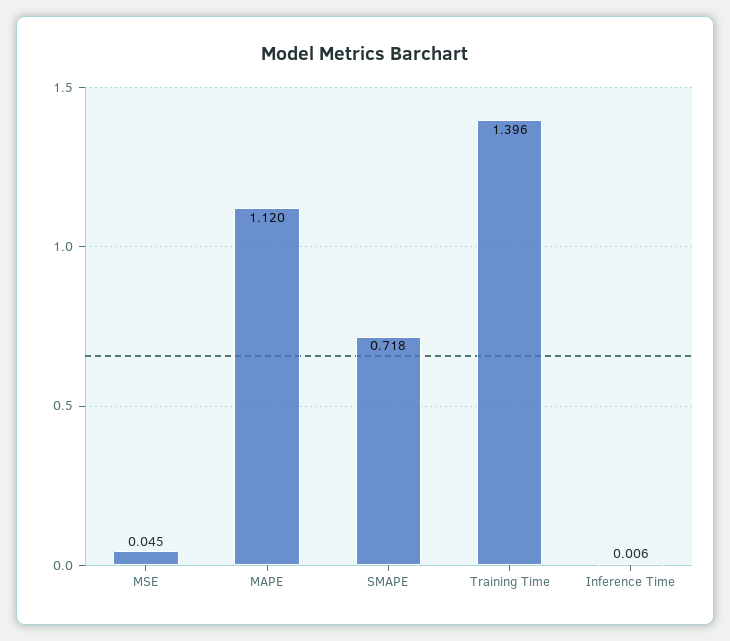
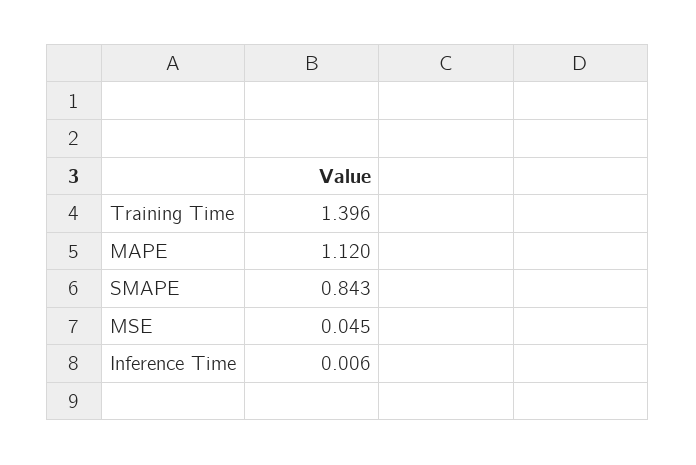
SMAPE: 0.718 -> 0.843

